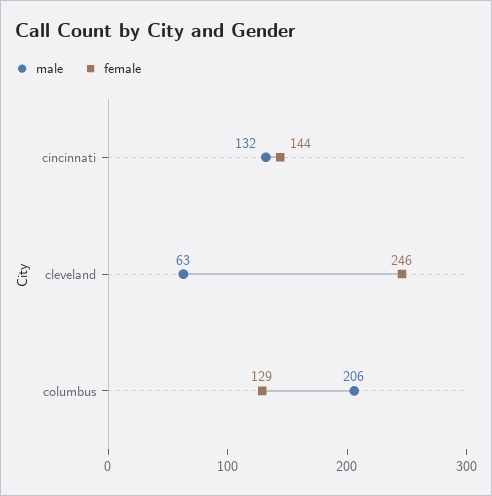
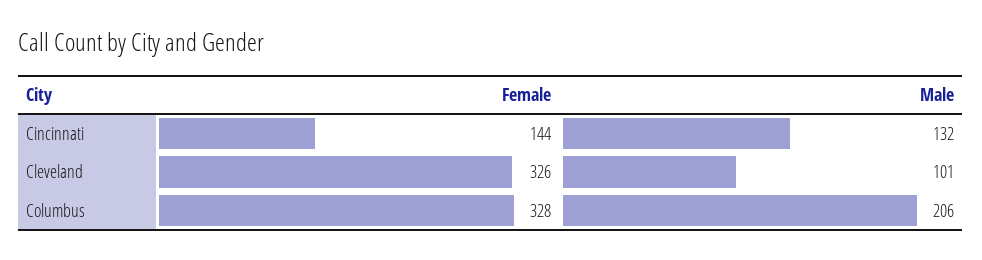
male, cleveland: 63 -> 101
female, cleveland: 246 -> 326
female, columbus: 129 -> 328

